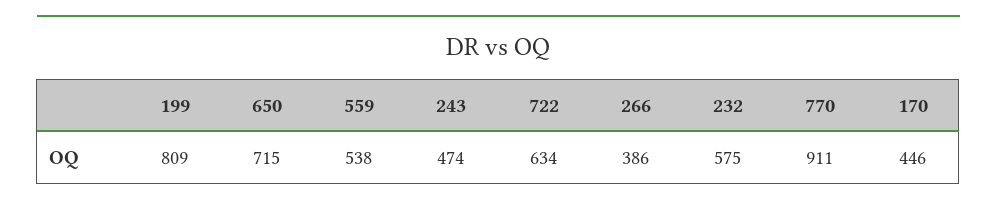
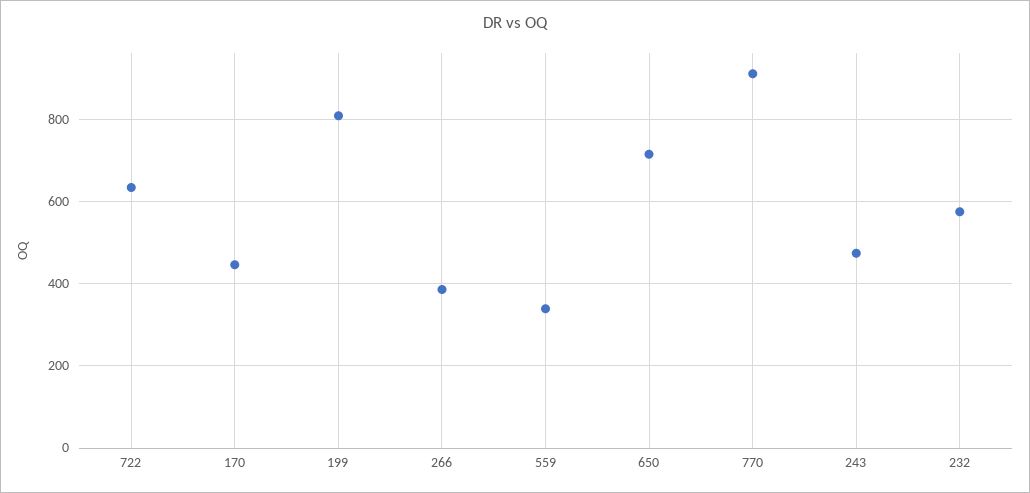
559: 538 -> 340

